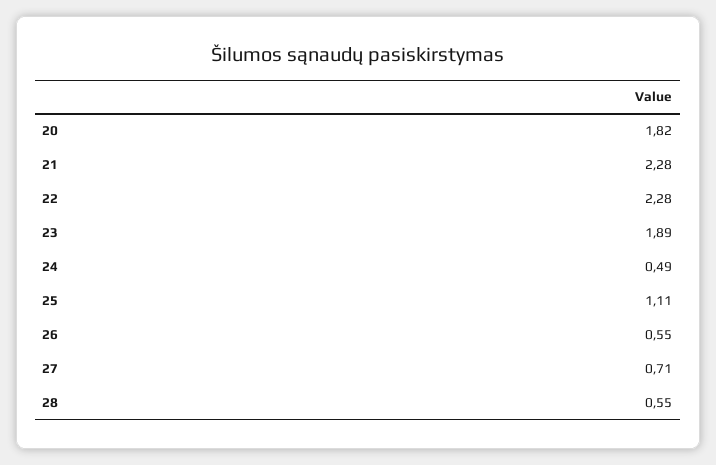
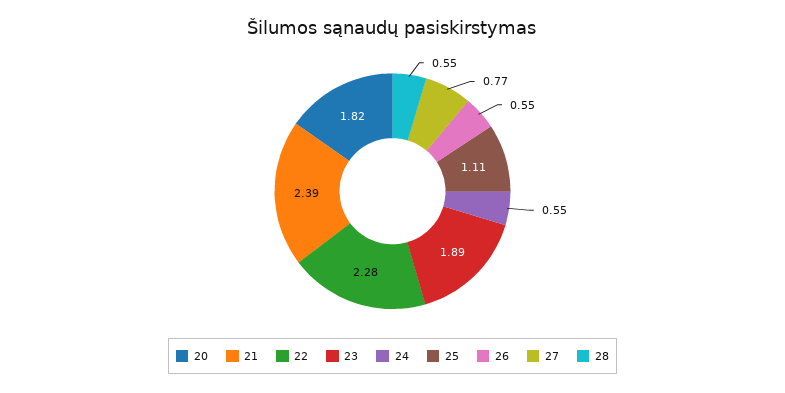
21: 2.28 -> 2.39
24: 0.49 -> 0.55
27: 0.71 -> 0.77

